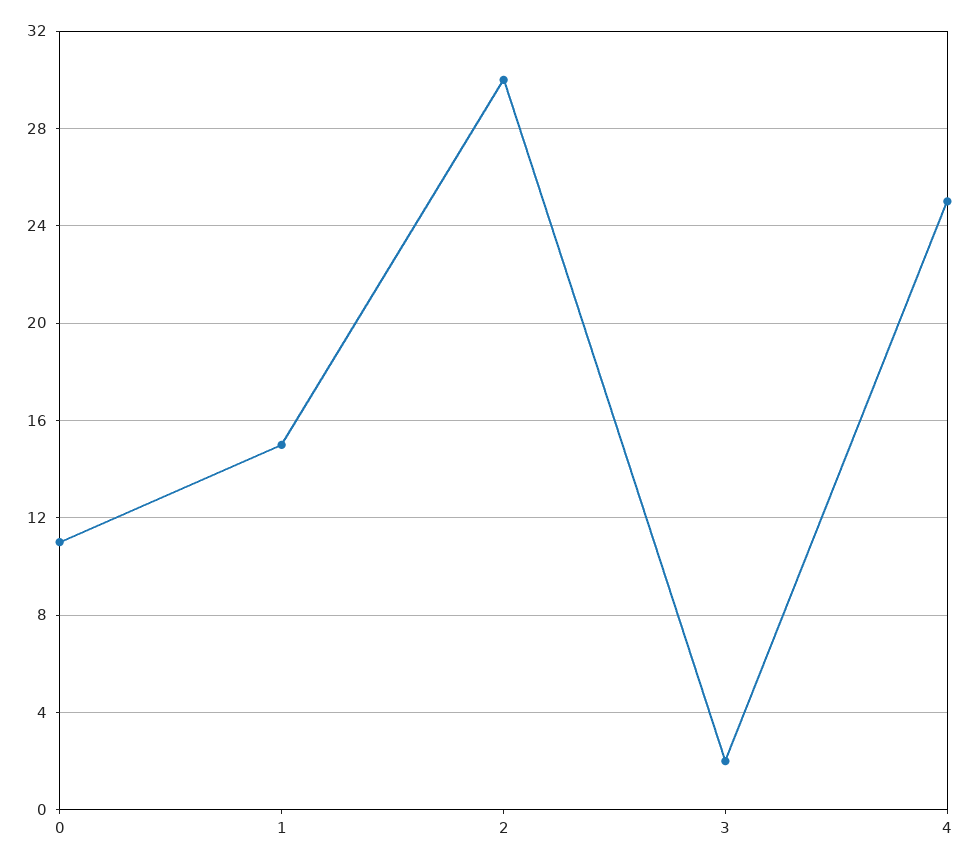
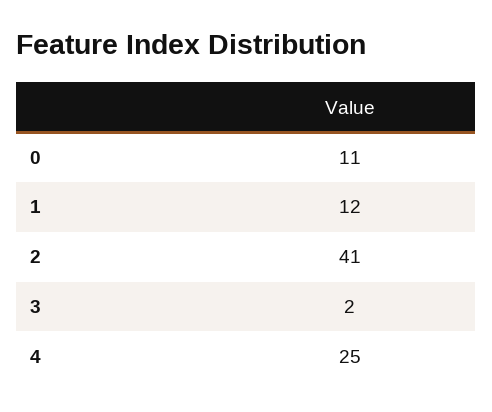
1: 15 -> 12
2: 30 -> 41

